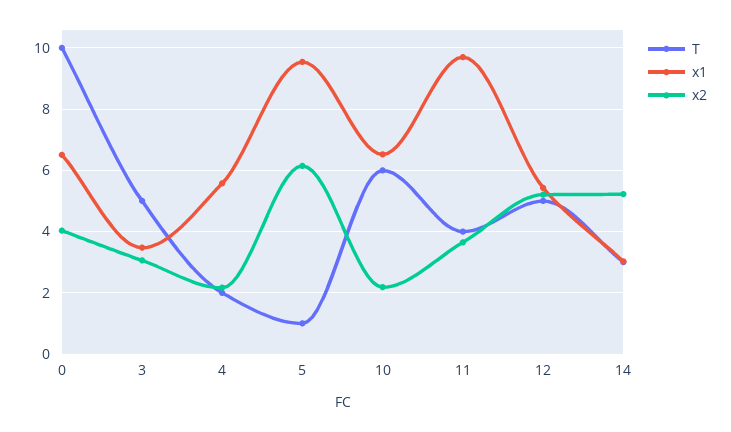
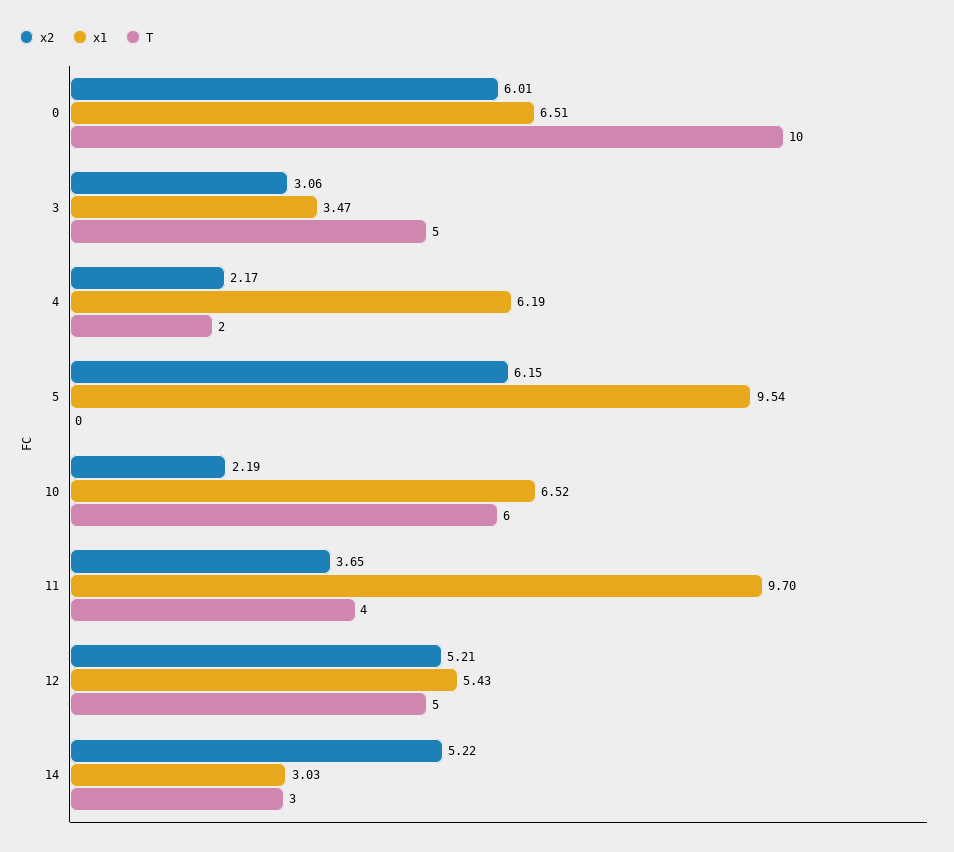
x2, 0: 4 -> 6.01
x1, 4: 5.6 -> 6.19
T, 5: 1 -> 0

